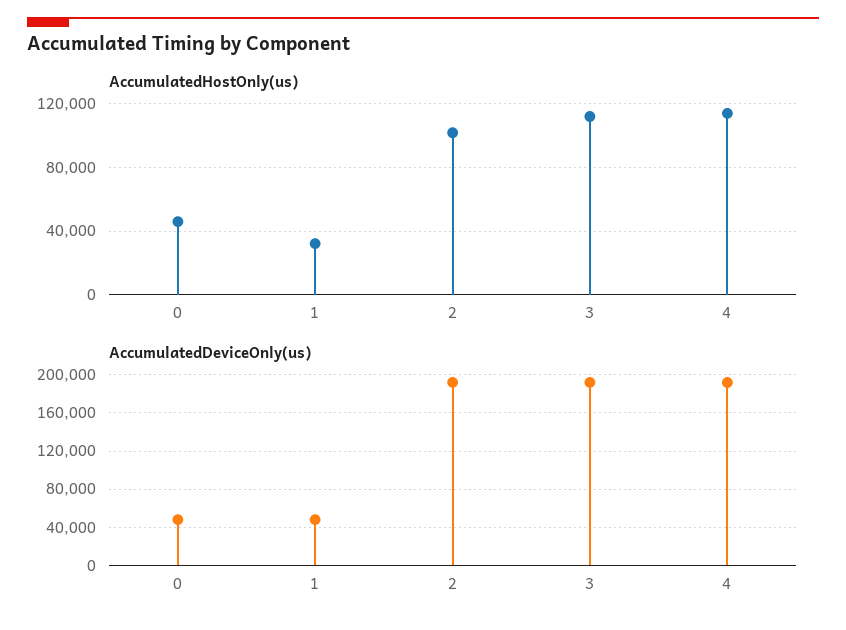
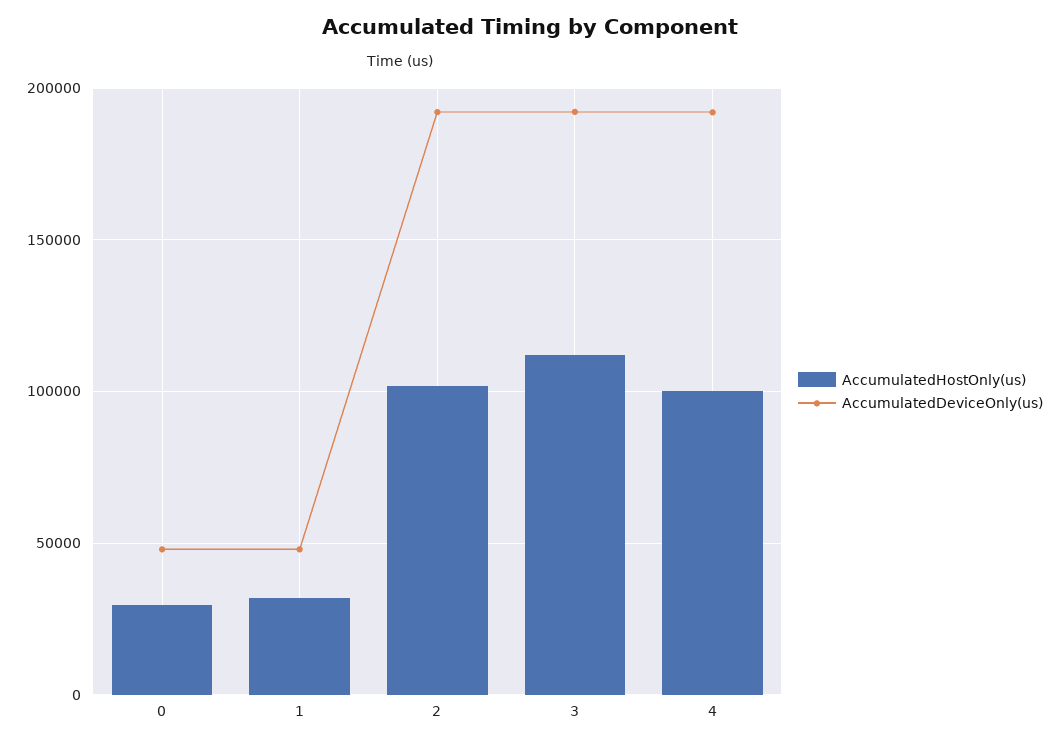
AccumulatedHostOnly(us), 0: 45000 -> 30000
AccumulatedHostOnly(us), 4: 115000 -> 100000

